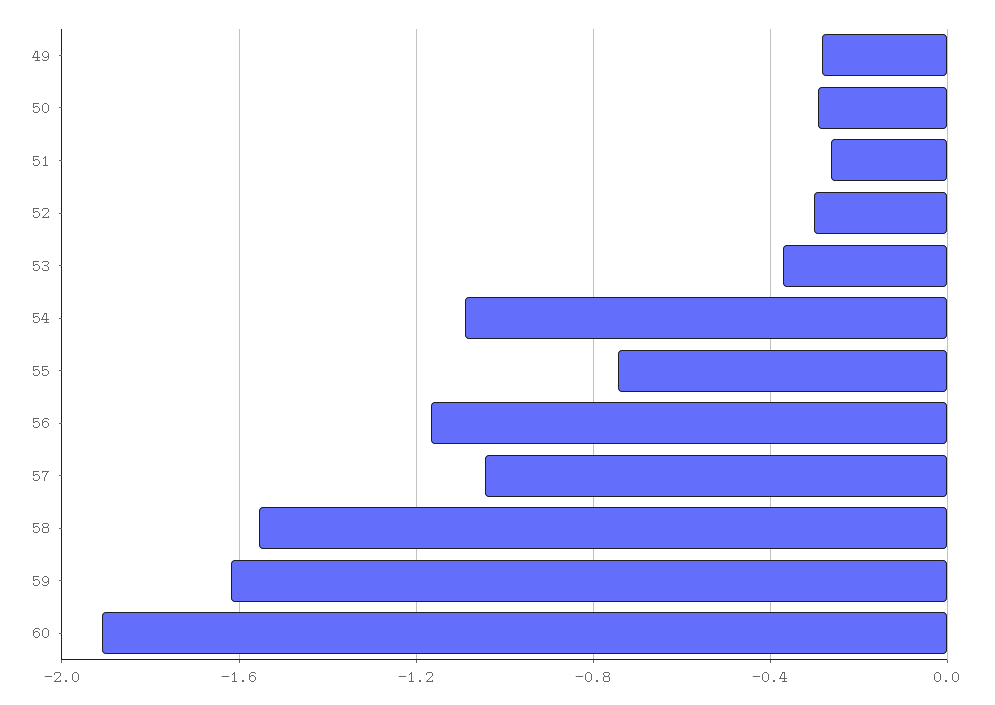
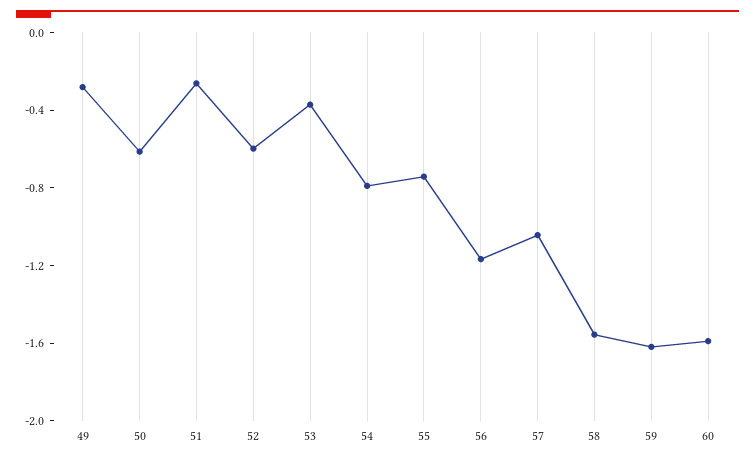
50: -0.3 -> -0.6
52: -0.3 -> -0.6
54: -1.1 -> -0.8
60: -1.9 -> -1.6

